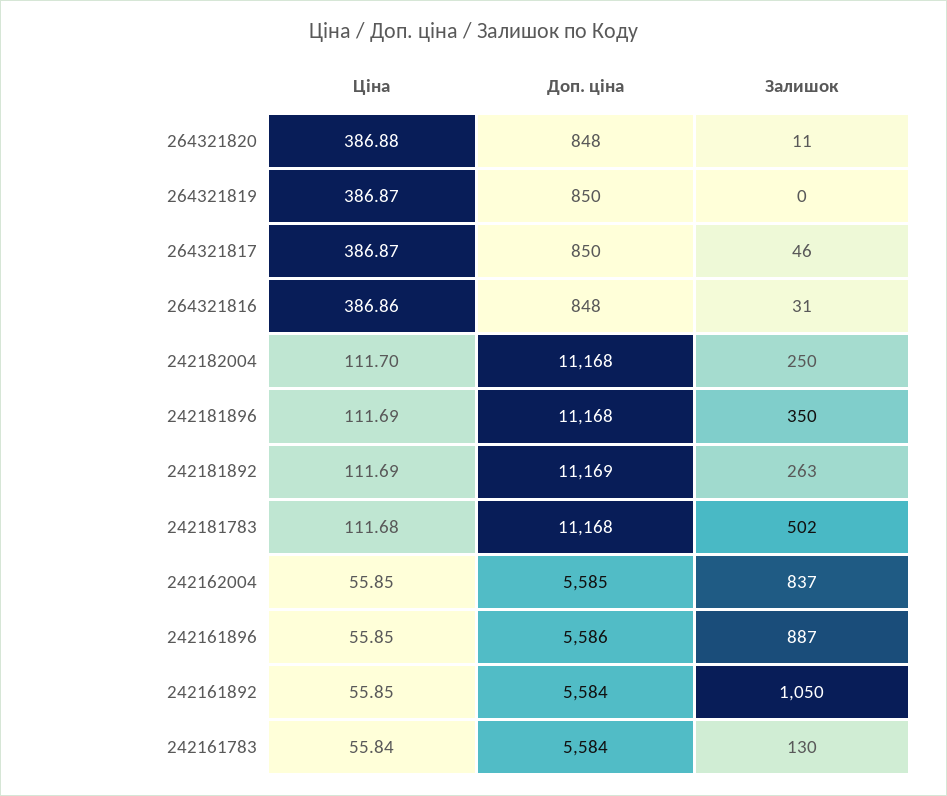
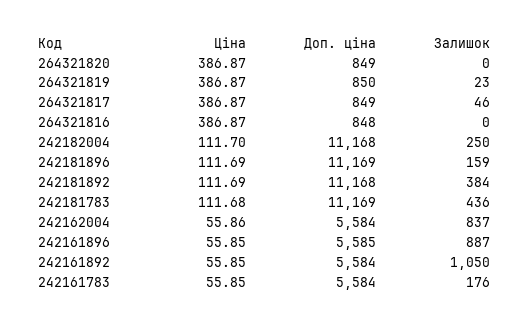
Ціна, 264321820: 386.88 -> 386.87
Доп. ціна, 264321820: 848 -> 849
Залишок, 264321820: 11 -> 0
Залишок, 264321819: 0 -> 23
Доп. ціна, 264321817: 850 -> 849
Ціна, 264321816: 386.86 -> 386.87
Залишок, 264321816: 31 -> 0
Доп. ціна, 242181896: 11168 -> 11169
Залишок, 242181896: 350 -> 159
Доп. ціна, 242181892: 11169 -> 11168
Залишок, 242181892: 263 -> 384
Доп. ціна, 242181783: 11168 -> 11169
Залишок, 242181783: 502 -> 436
Ціна, 242162004: 55.85 -> 55.86
Доп. ціна, 242162004: 5585 -> 5584
Доп. ціна, 242161896: 5586 -> 5585
Ціна, 242161783: 55.84 -> 55.85
Залишок, 242161783: 130 -> 176

